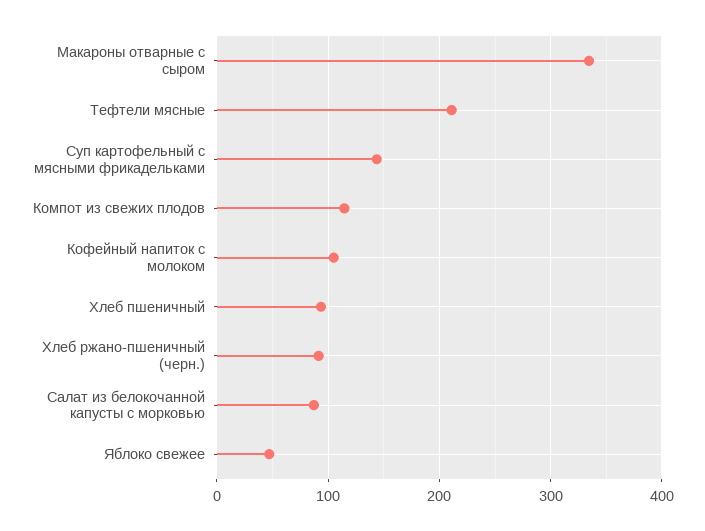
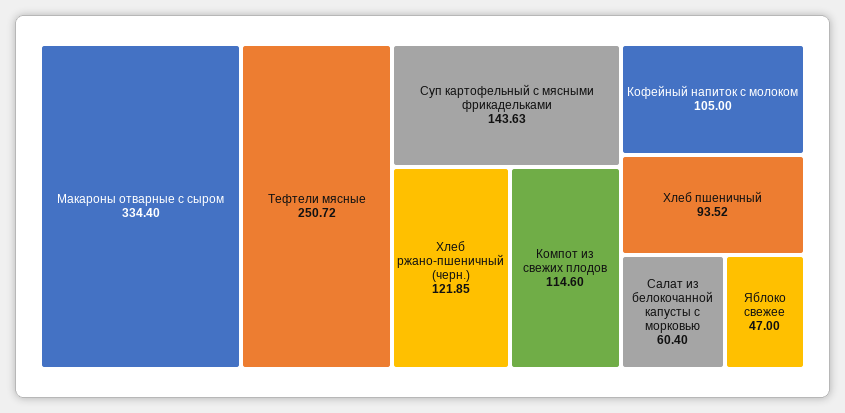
Тефтели мясные: 210 -> 250.72
Хлеб ржано-пшеничный (черн.): 90 -> 121.85
Салат из белокочанной капусты с морковью: 90 -> 60.4

